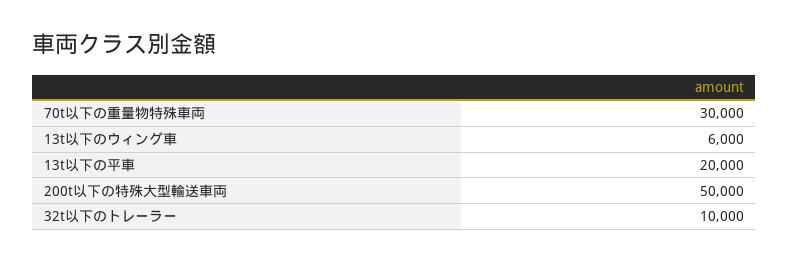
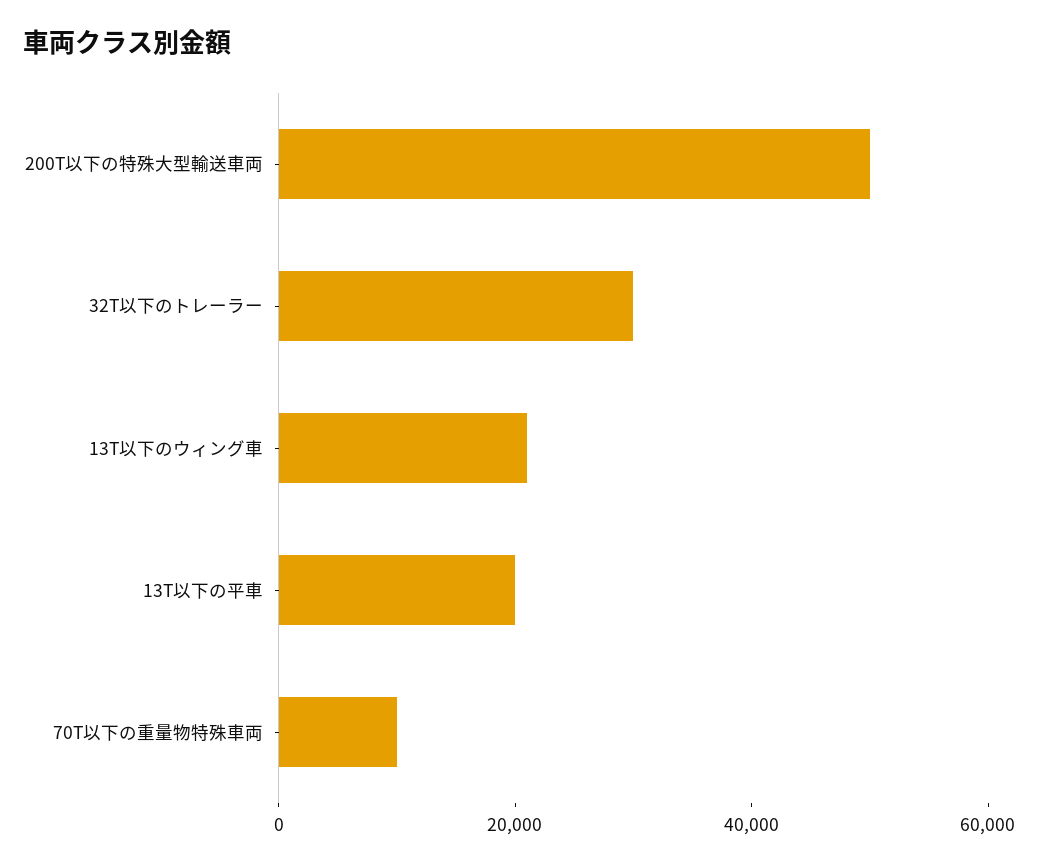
70t以下の重量物特殊車両: 30000 -> 10000
13t以下のウィング車: 6000 -> 20000
32t以下のトレーラー: 10000 -> 30000

